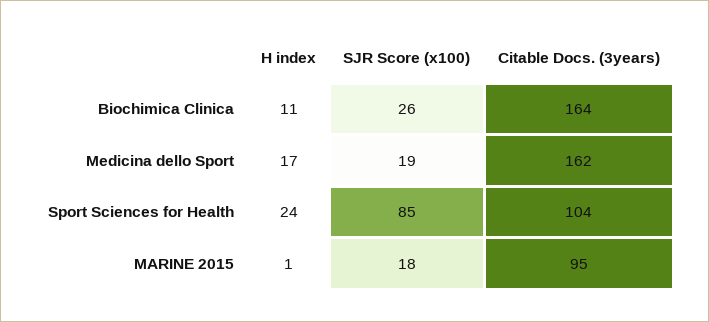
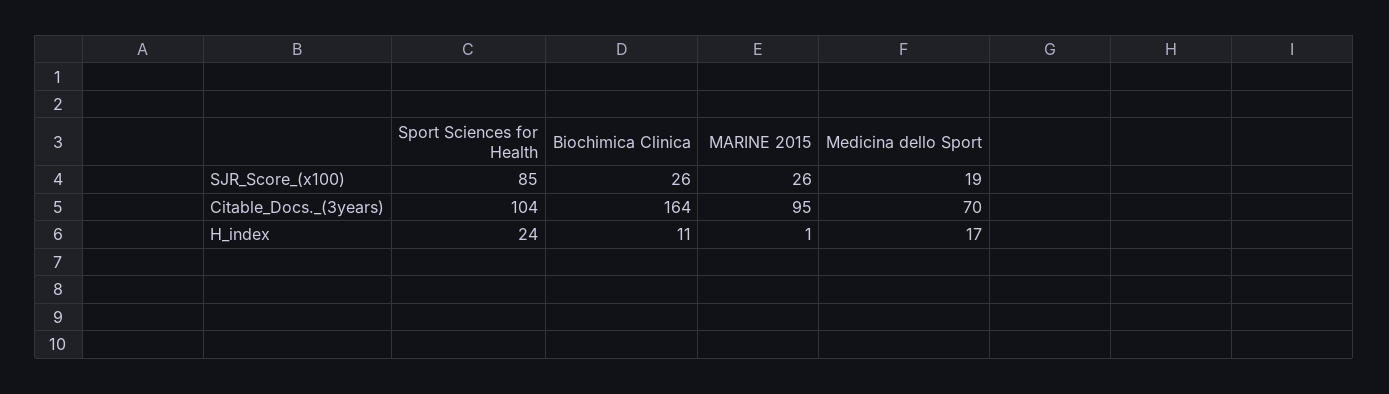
Citable Docs. (3years), Medicina dello Sport: 162 -> 70
SJR Score (x100), MARINE 2015: 18 -> 26

